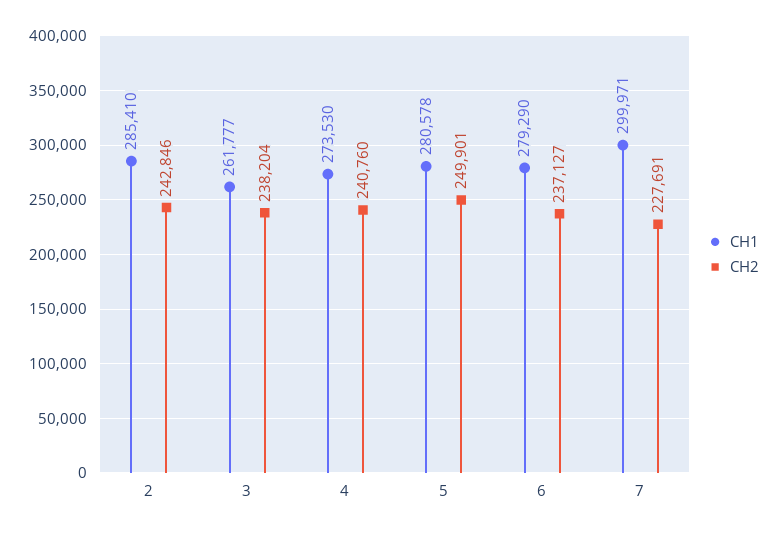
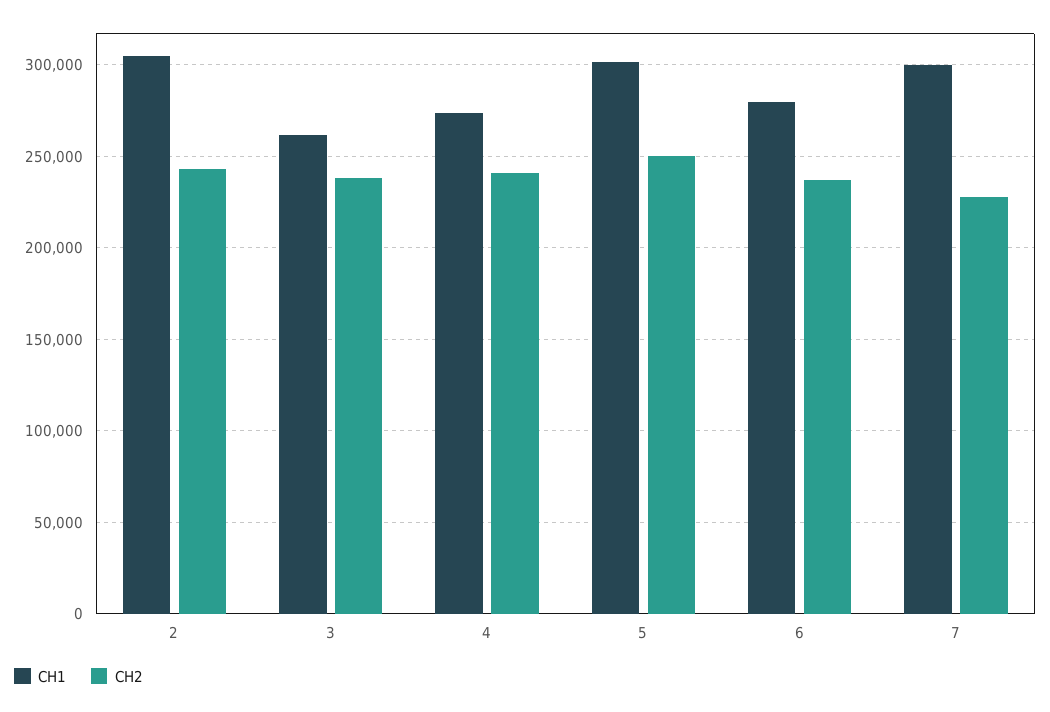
CH1, 2: 285410 -> 305000
CH1, 5: 280578 -> 300000

